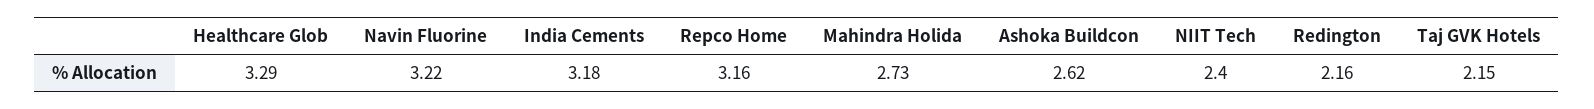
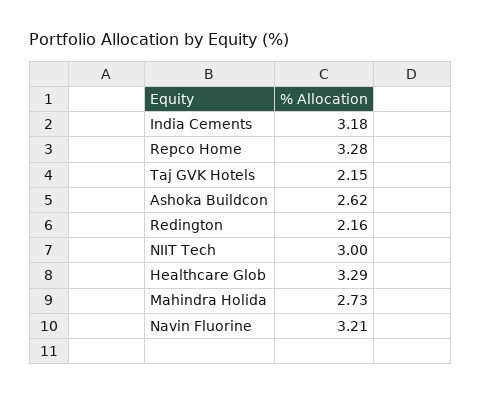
Navin Fluorine: 3.22 -> 3.21
Repco Home: 3.16 -> 3.28
NIIT Tech: 2.4 -> 3

